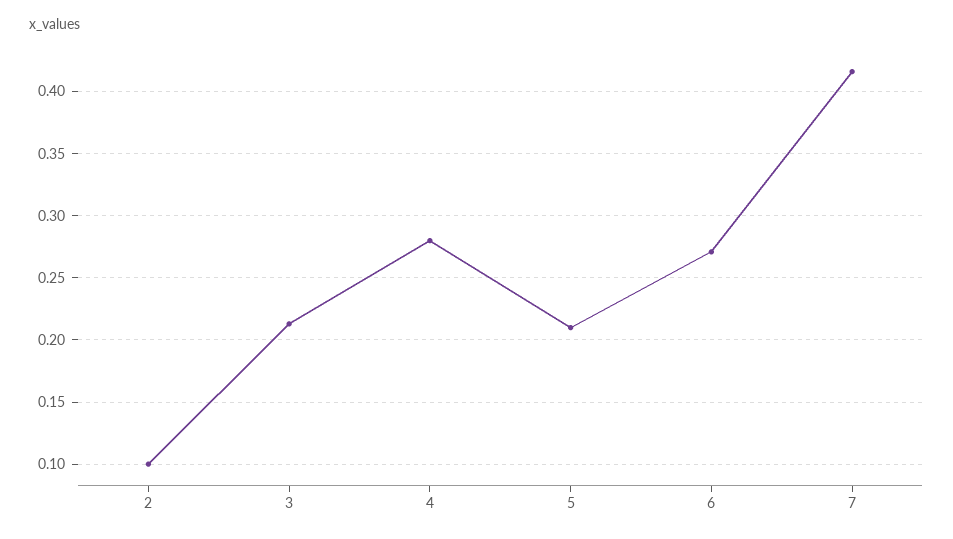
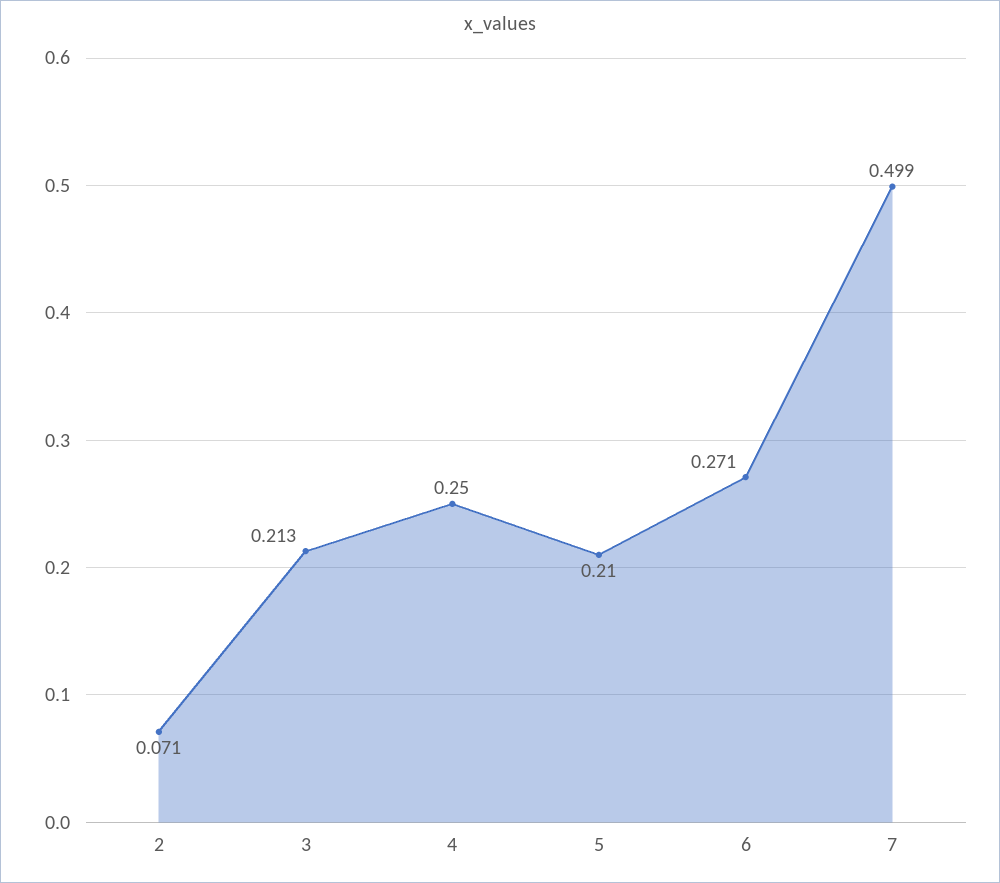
2: 0.1 -> 0.071
4: 0.28 -> 0.25
7: 0.415 -> 0.499

